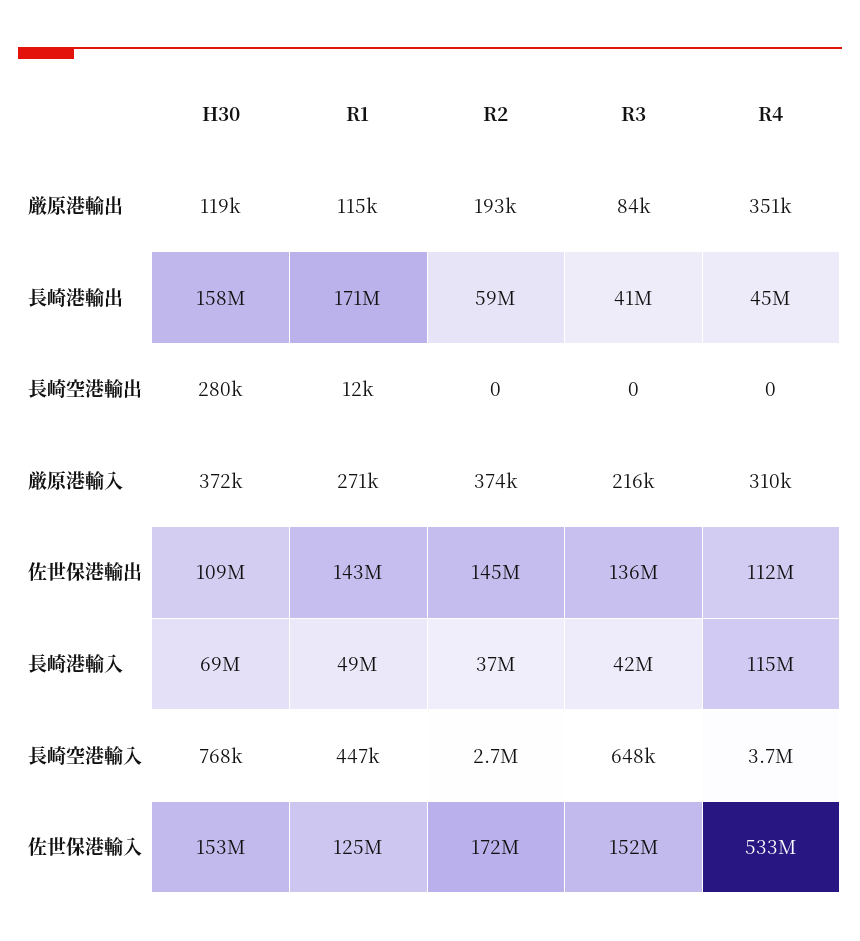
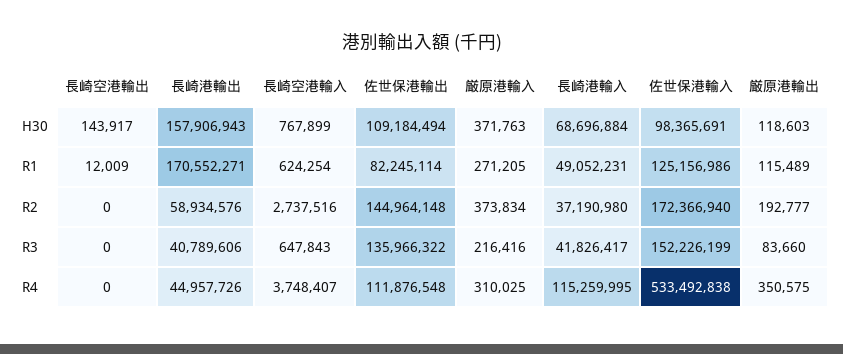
H30, 長崎空港輸出: 280000 -> 143917
R1, 佐世保港輸出: 143000000 -> 82245114
R1, 長崎空港輸入: 447000 -> 624254
H30, 佐世保港輸入: 153000000 -> 98365691

